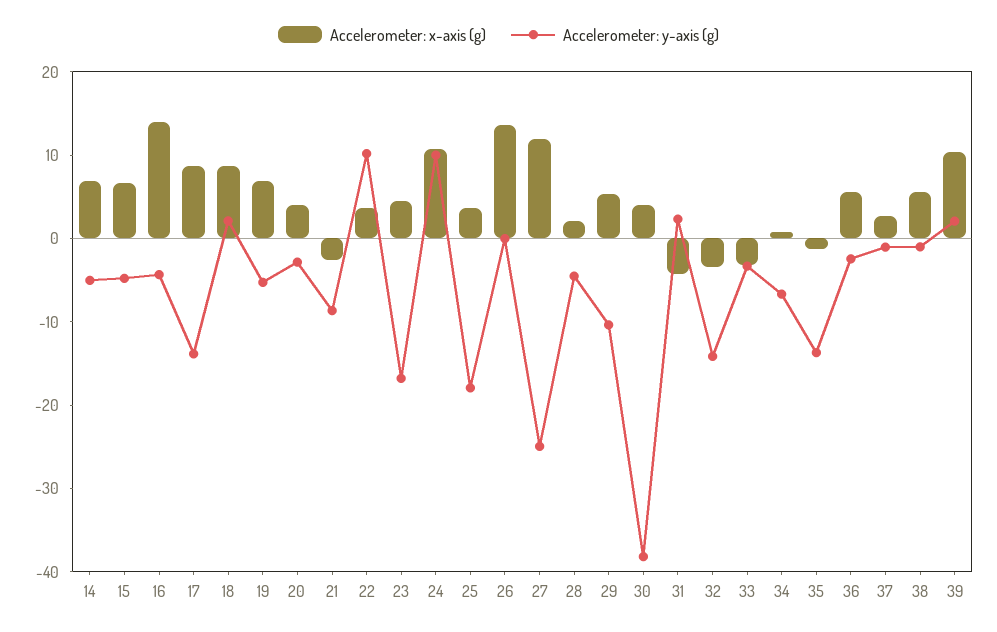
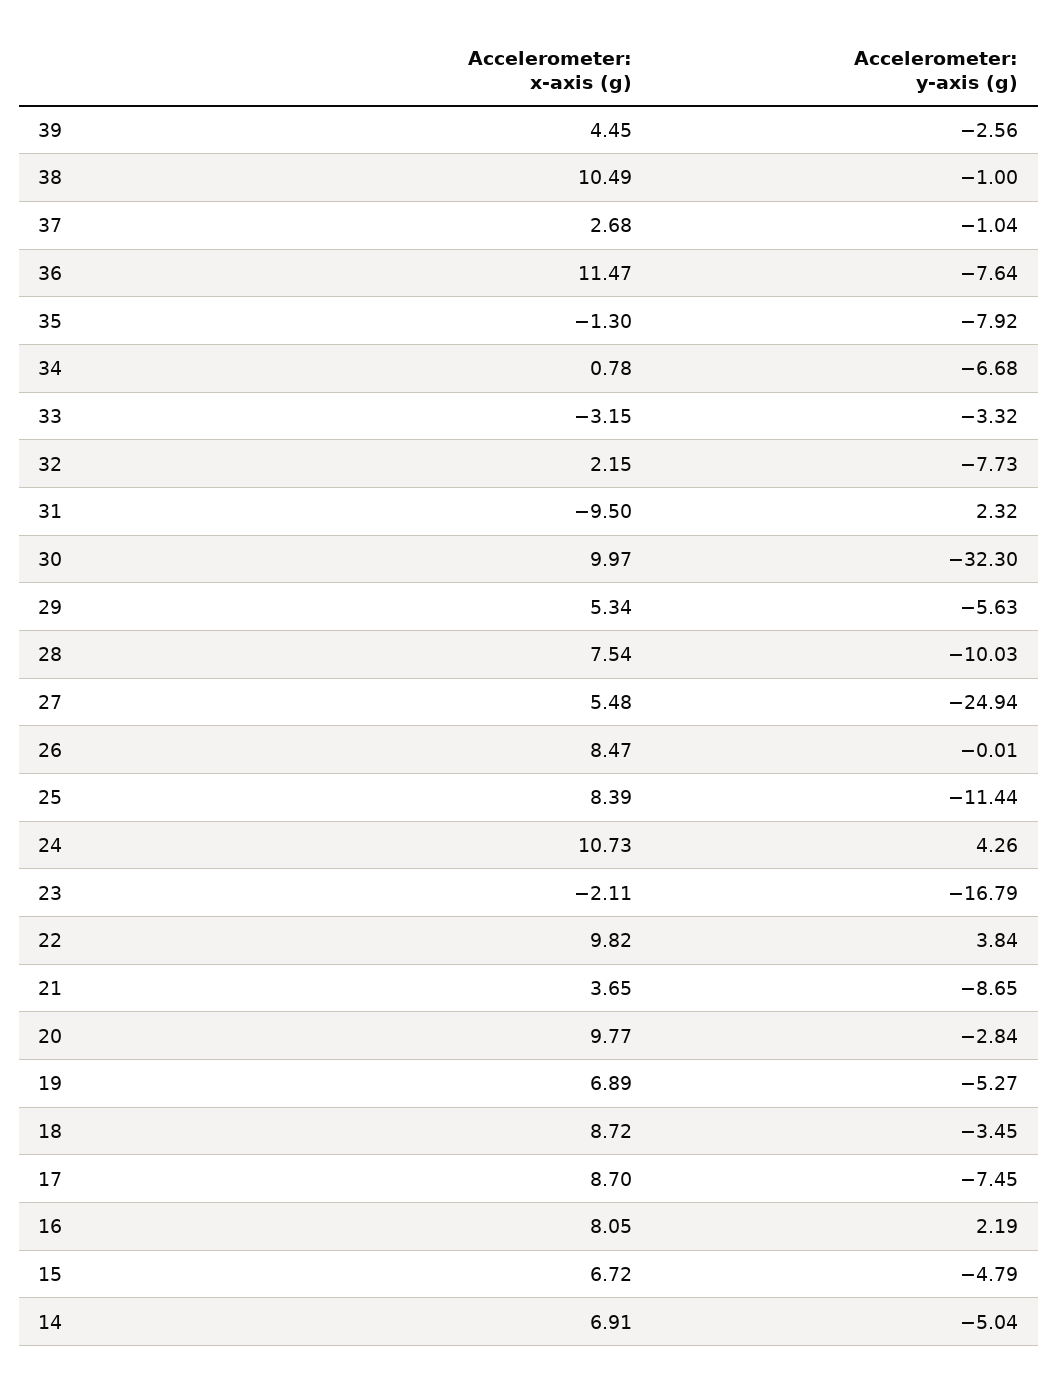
Accelerometer: x-axis (g), 16: 14 -> 8.05
Accelerometer: y-axis (g), 16: -4 -> 2.19
Accelerometer: y-axis (g), 17: -14 -> -7.45
Accelerometer: y-axis (g), 18: 2 -> -3.45
Accelerometer: x-axis (g), 20: 4 -> 9.77
Accelerometer: x-axis (g), 21: -2 -> 3.65
Accelerometer: x-axis (g), 22: 4 -> 9.82
Accelerometer: y-axis (g), 22: 10 -> 3.84
Accelerometer: x-axis (g), 23: 4 -> -2.11
Accelerometer: y-axis (g), 24: 10 -> 4.26
Accelerometer: x-axis (g), 25: 4 -> 8.39
Accelerometer: y-axis (g), 25: -18 -> -11.44
Accelerometer: x-axis (g), 26: 14 -> 8.47
Accelerometer: x-axis (g), 27: 12 -> 5.48
Accelerometer: x-axis (g), 28: 2 -> 7.54
Accelerometer: y-axis (g), 28: -4 -> -10.03
Accelerometer: y-axis (g), 29: -10 -> -5.63
Accelerometer: x-axis (g), 30: 4 -> 9.97
Accelerometer: y-axis (g), 30: -38 -> -32.3
Accelerometer: x-axis (g), 31: -4 -> -9.5
Accelerometer: x-axis (g), 32: -4 -> 2.15
Accelerometer: y-axis (g), 32: -14 -> -7.73
Accelerometer: y-axis (g), 35: -14 -> -7.92
Accelerometer: x-axis (g), 36: 6 -> 11.47
Accelerometer: y-axis (g), 36: -2 -> -7.64
Accelerometer: x-axis (g), 38: 6 -> 10.49
Accelerometer: x-axis (g), 39: 10 -> 4.45
Accelerometer: y-axis (g), 39: 2 -> -2.56

